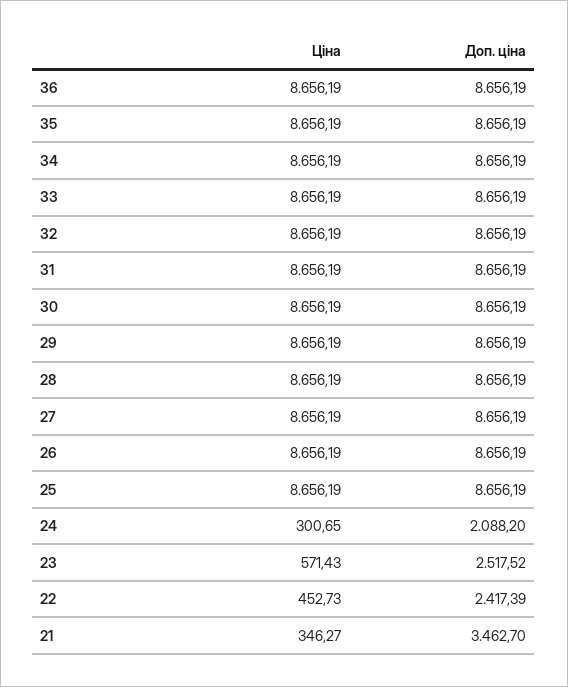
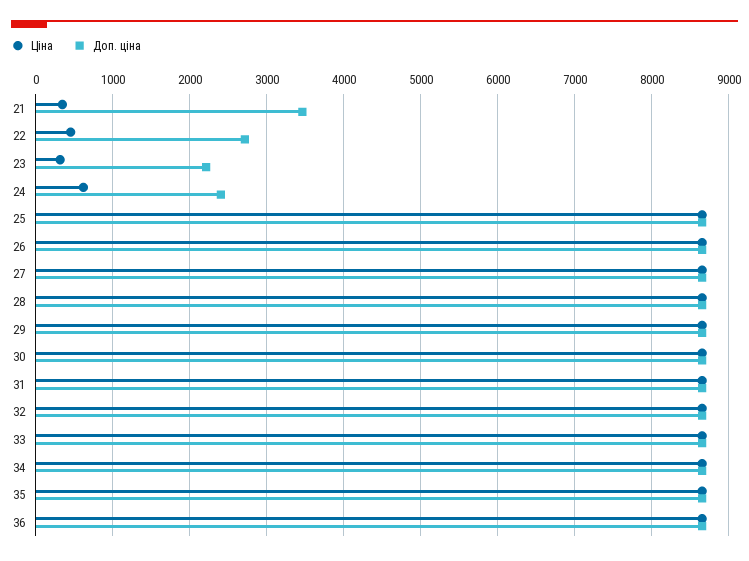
Ціна, 24: 300.65 -> 600
Доп. ціна, 24: 2088.2 -> 2400
Ціна, 23: 571.43 -> 300
Доп. ціна, 23: 2517.52 -> 2200
Доп. ціна, 22: 2417.39 -> 2700

